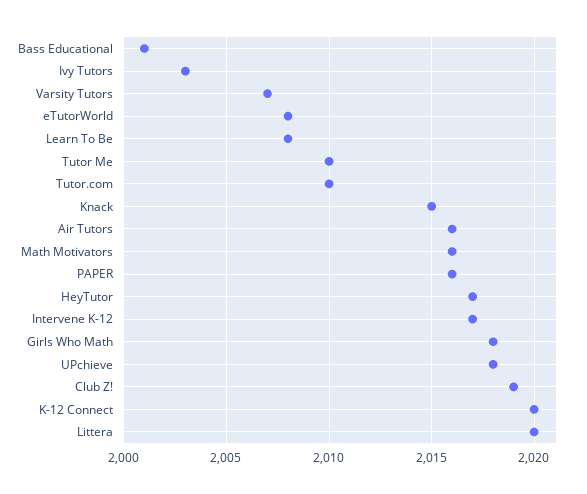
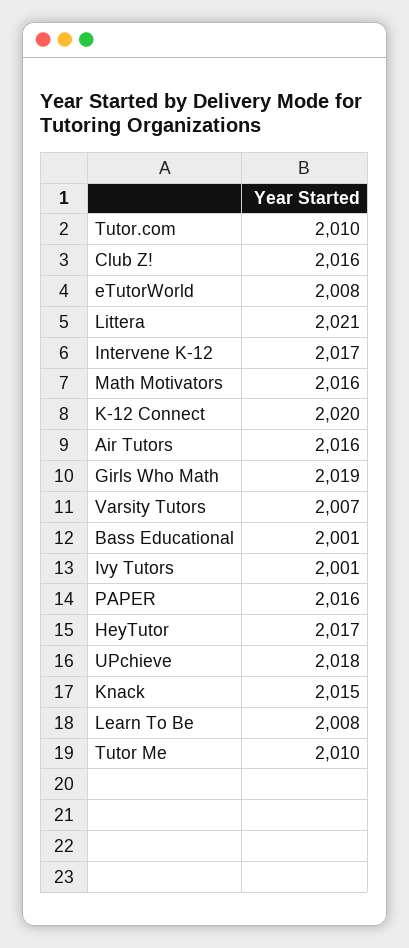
Ivy Tutors: 2003 -> 2001
Girls Who Math: 2018 -> 2019
Club Z!: 2019 -> 2016
Littera: 2020 -> 2021

